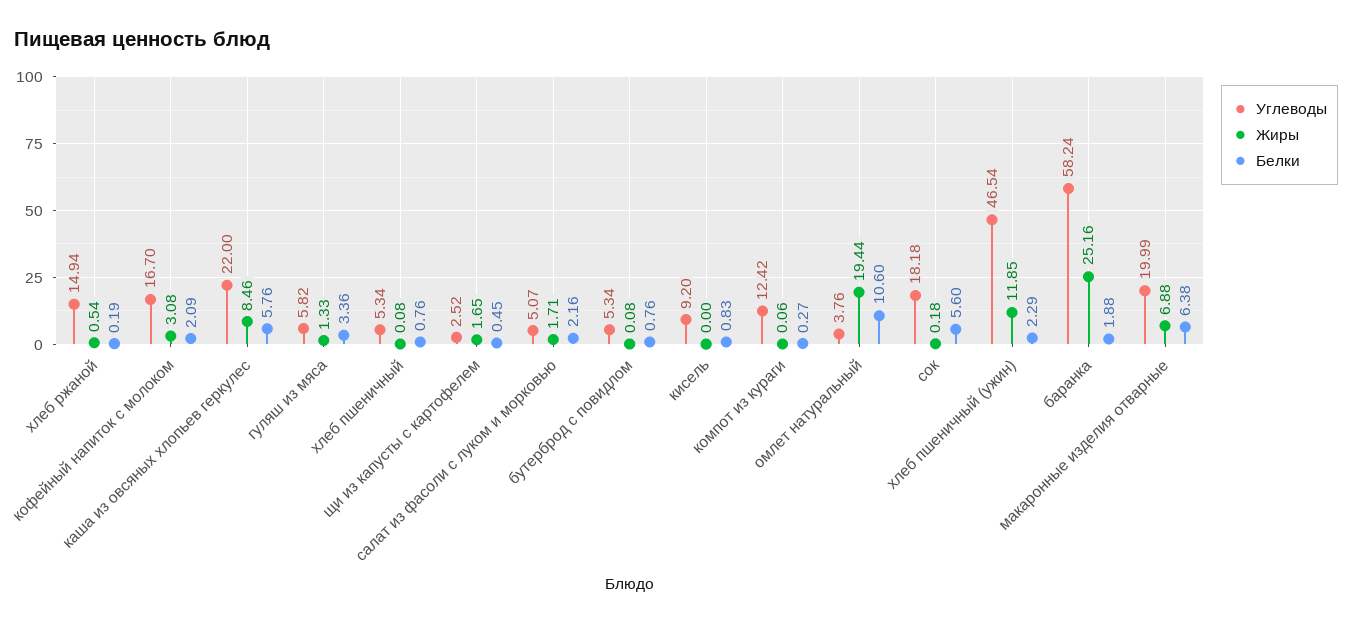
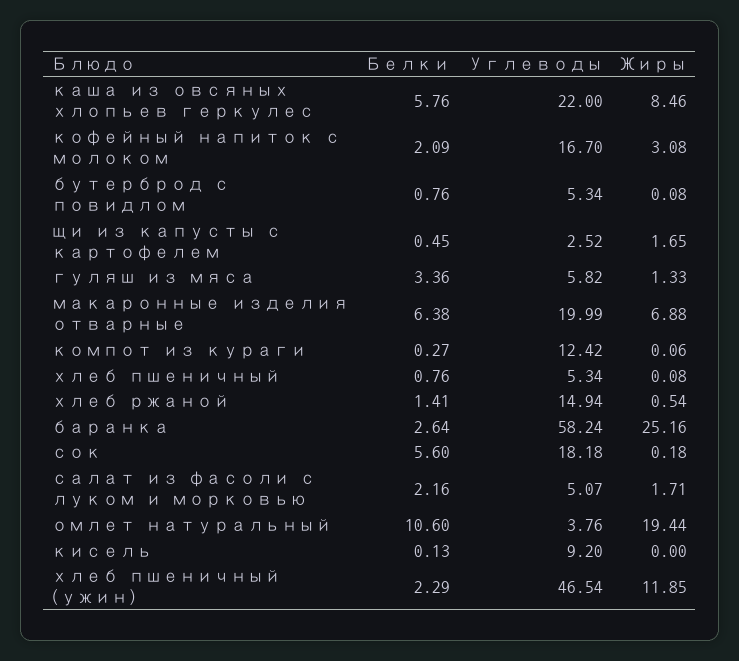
Белки, хлеб ржаной: 0.19 -> 1.41
Белки, кисель: 0.83 -> 0.13
Белки, баранка: 1.88 -> 2.64

